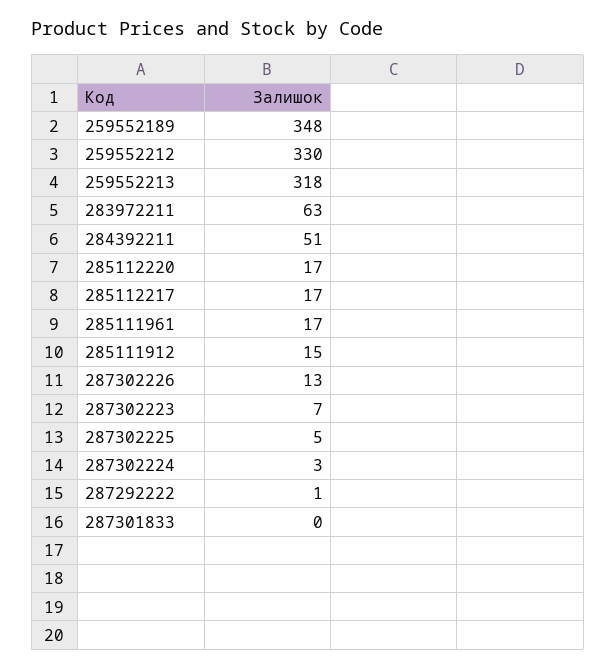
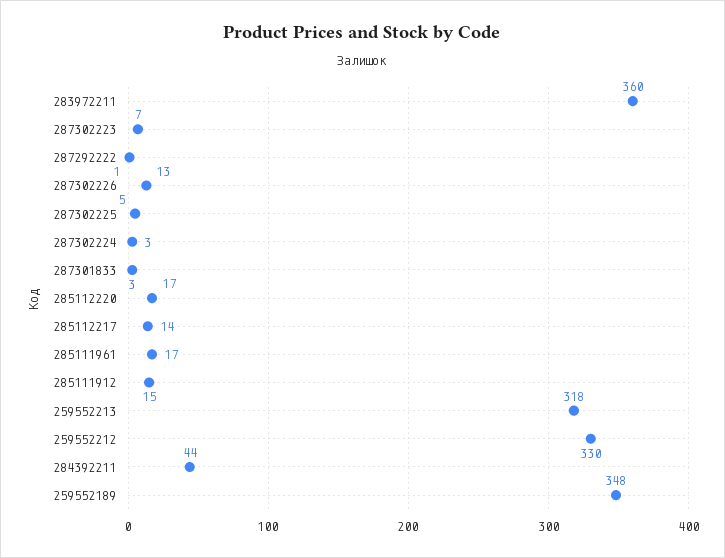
283972211: 63 -> 360
284392211: 51 -> 44
285112217: 17 -> 14
287301833: 0 -> 3

